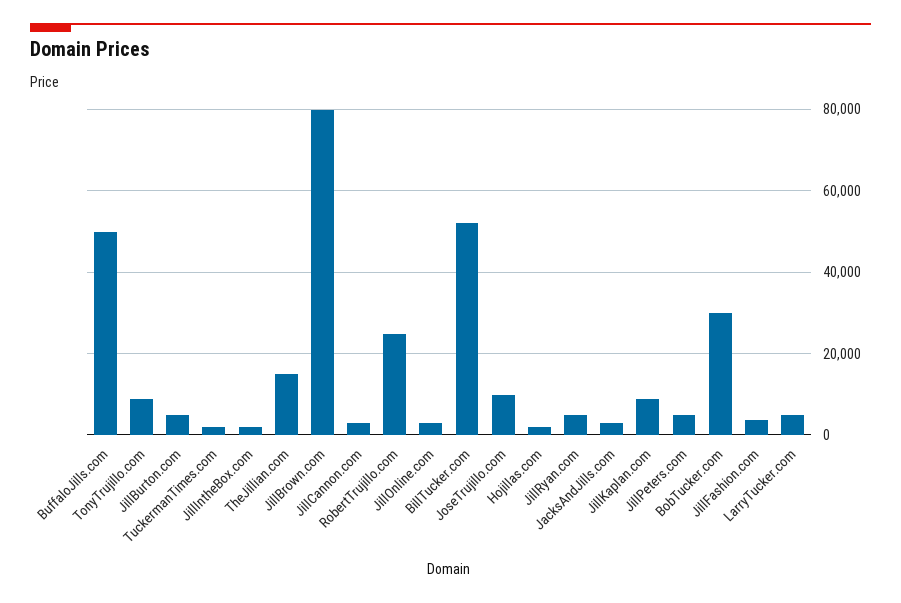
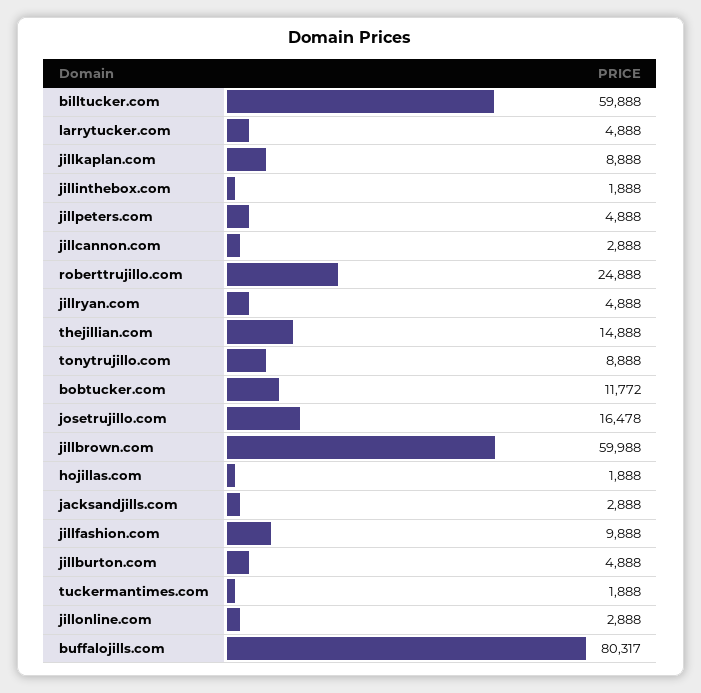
BuffaloJills.com: 50000 -> 80317
JillBrown.com: 80000 -> 59988
BillTucker.com: 52000 -> 59888
JoseTrujillo.com: 10000 -> 16478
BobTucker.com: 30000 -> 11772
JillFashion.com: 4000 -> 9888

